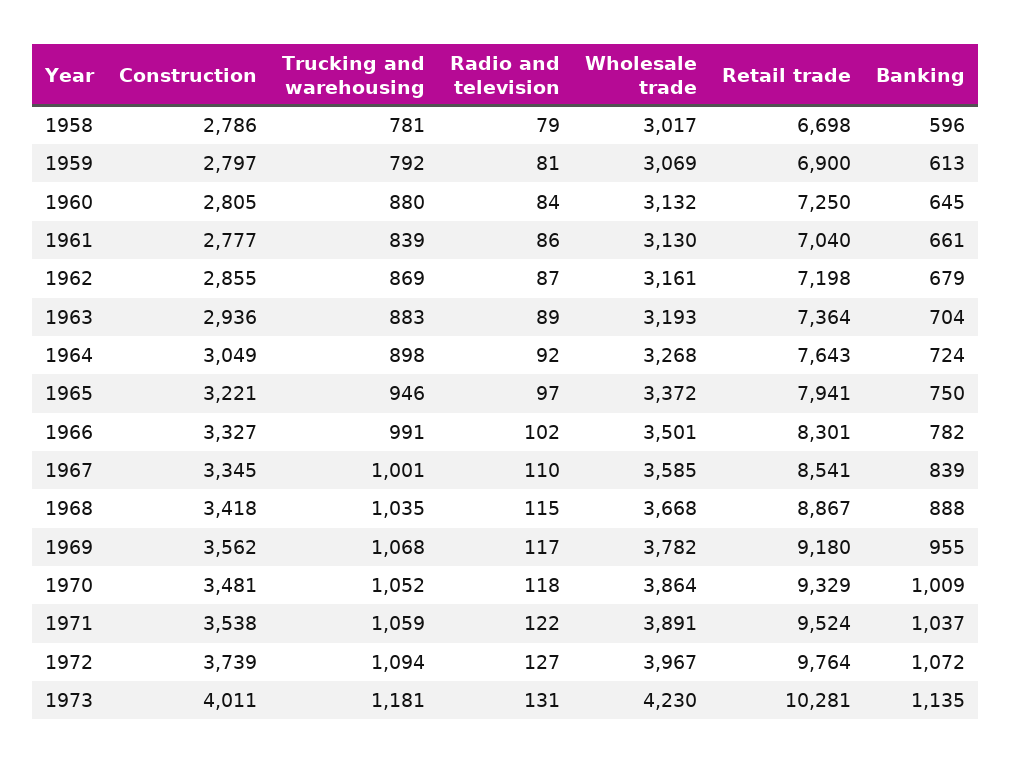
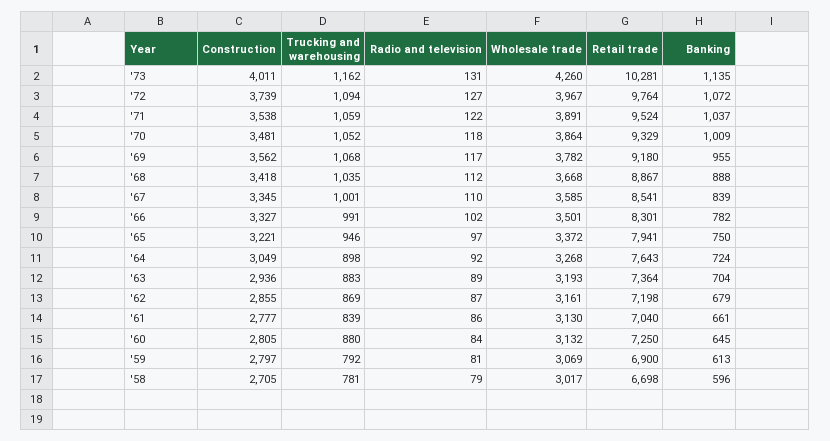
Construction, 1958: 2786 -> 2705
Radio and television, 1968: 115 -> 112
Trucking and warehousing, 1973: 1181 -> 1162
Wholesale trade, 1973: 4230 -> 4260

